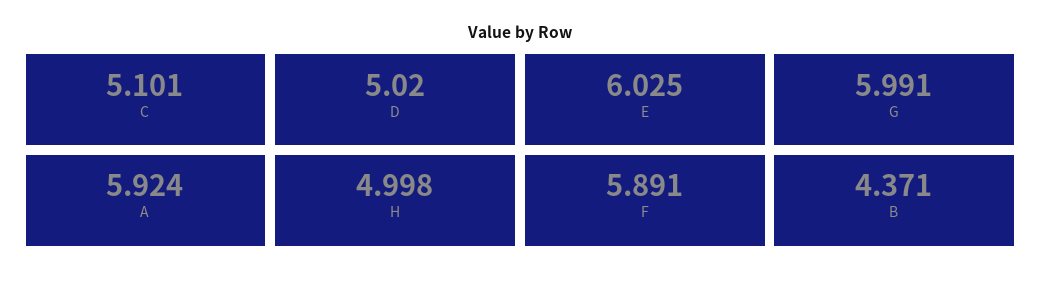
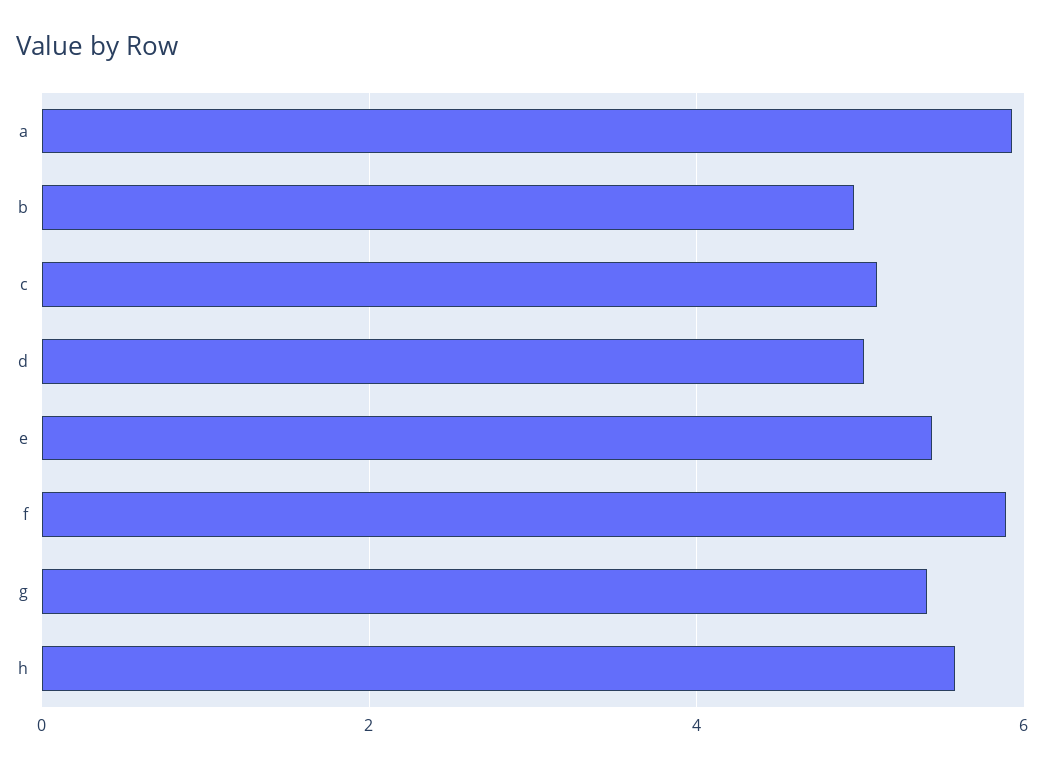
E: 6.025 -> 5.4
G: 5.991 -> 5.4
H: 4.998 -> 5.6
B: 4.371 -> 5

